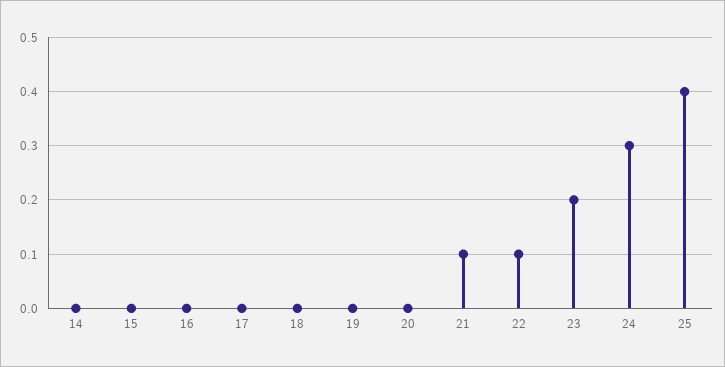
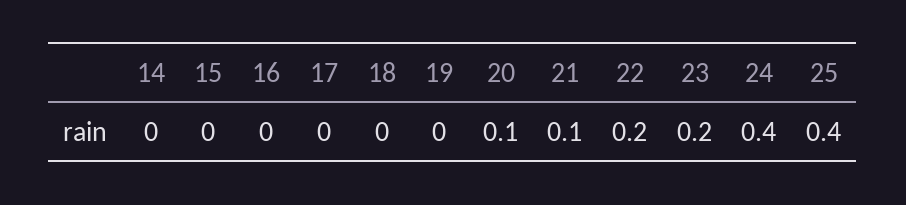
20: 0 -> 0.1
22: 0.1 -> 0.2
24: 0.3 -> 0.4

